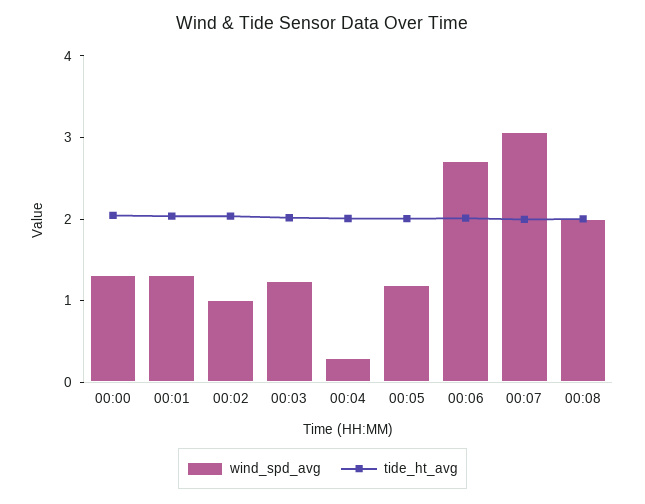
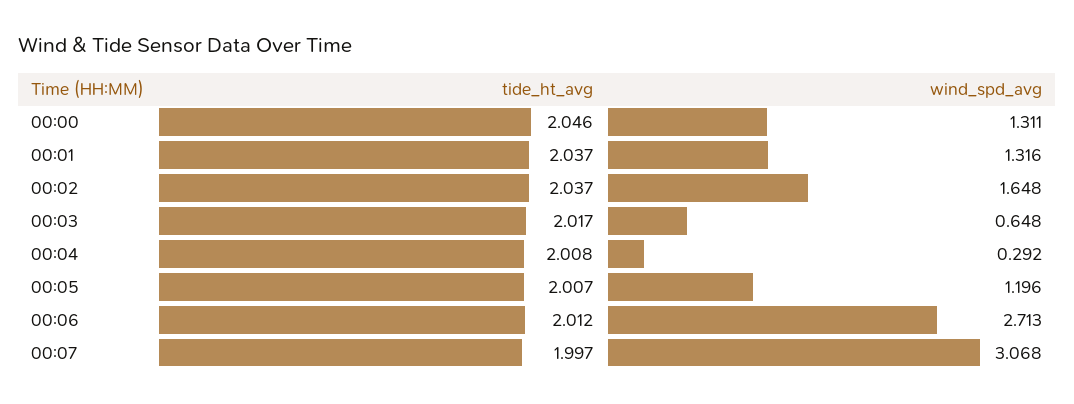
wind_spd_avg, 00:02: 1 -> 1.648
wind_spd_avg, 00:03: 1.2 -> 0.648
wind_spd_avg, 00:08: 2 -> none
tide_ht_avg, 00:08: 2 -> none

